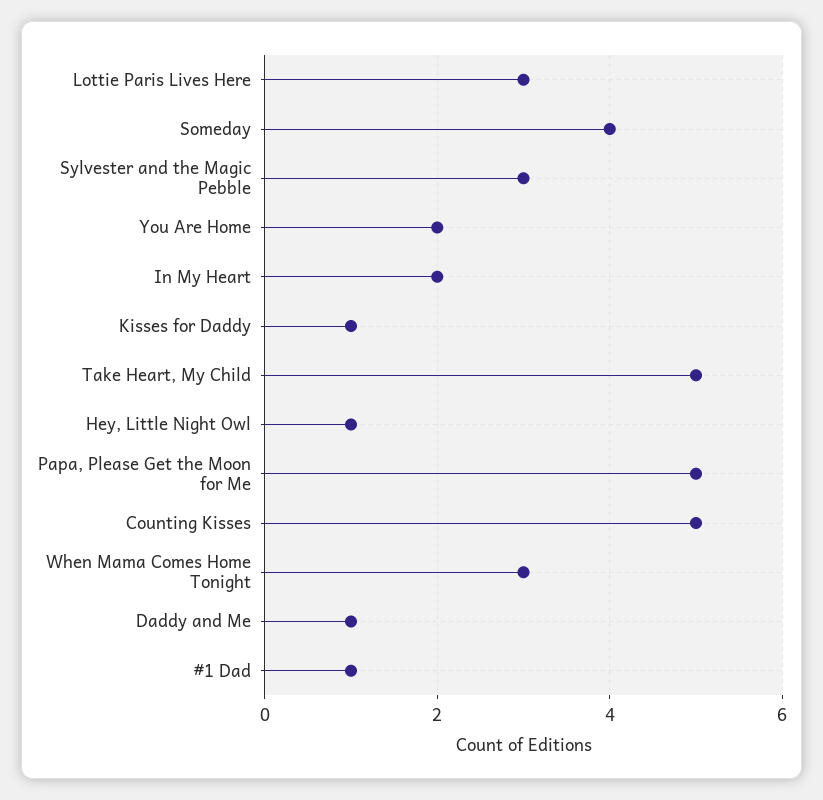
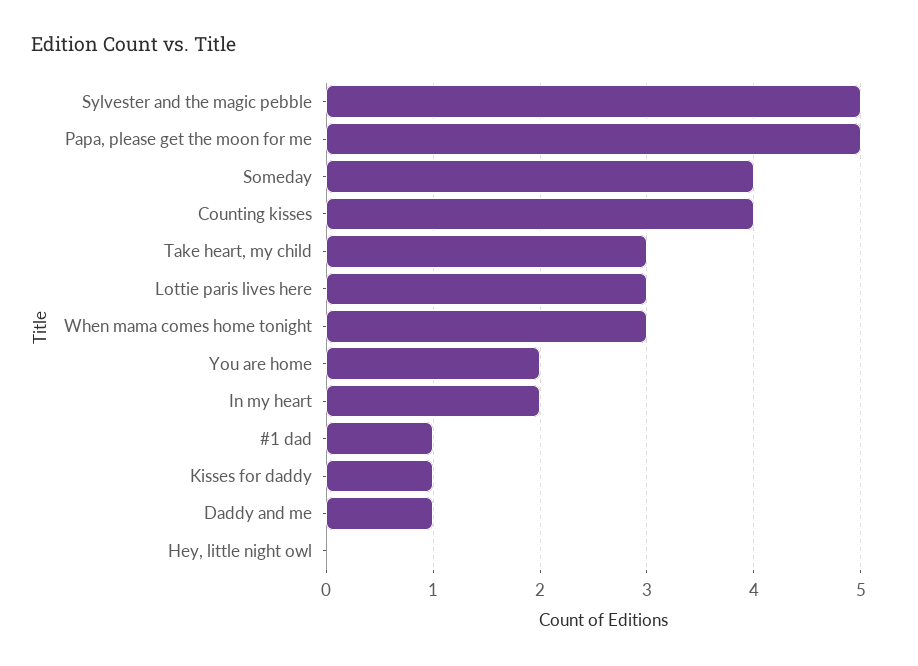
Sylvester and the Magic Pebble: 3 -> 5
Take Heart, My Child: 5 -> 3
Hey, Little Night Owl: 1 -> 0
Counting Kisses: 5 -> 4

